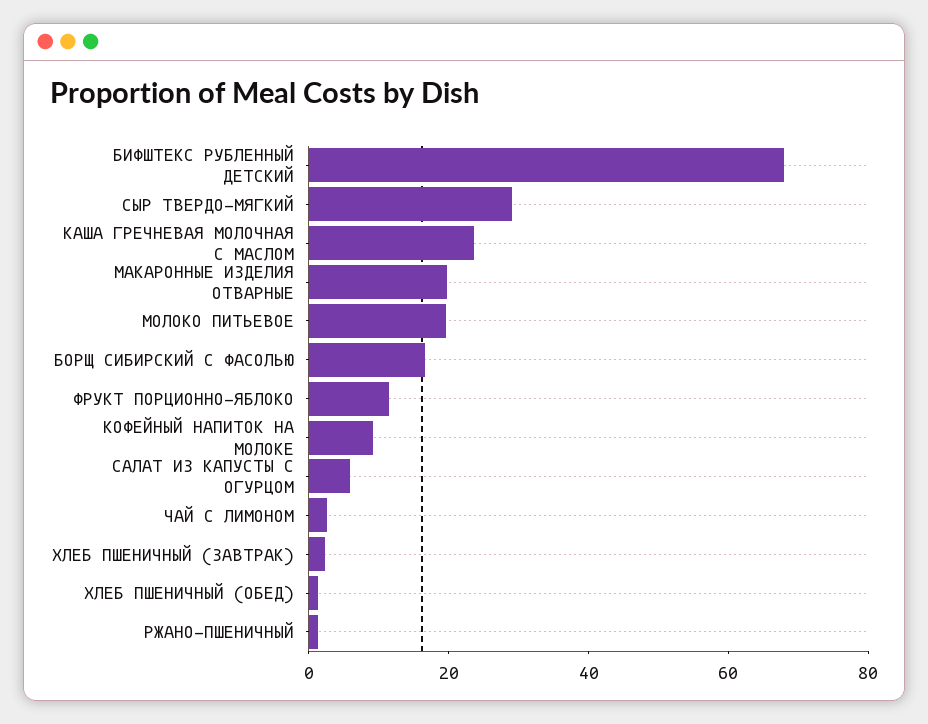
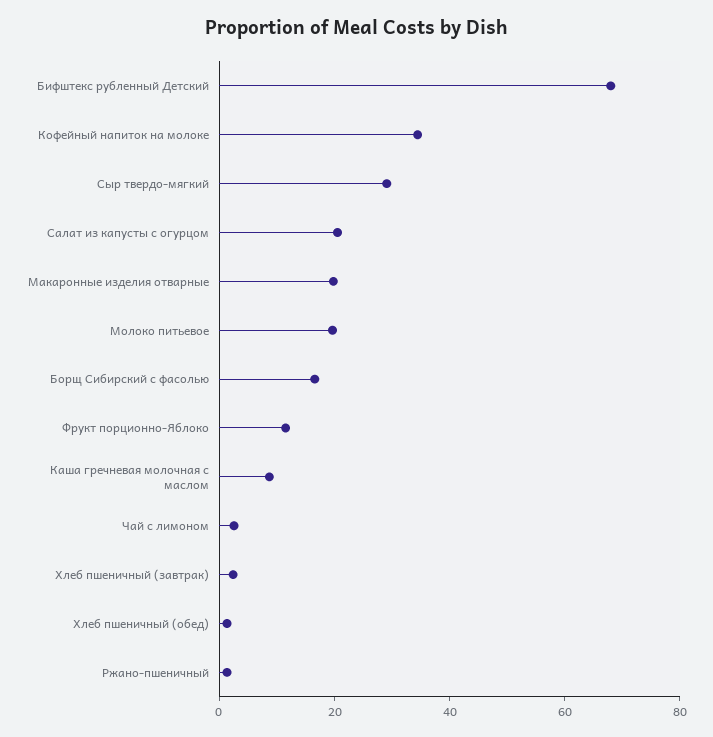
КАША ГРЕЧНЕВАЯ МОЛОЧНАЯ С МАСЛОМ: 25 -> 10
КОФЕЙНЫЙ НАПИТОК НА МОЛОКЕ: 10 -> 35
САЛАТ ИЗ КАПУСТЫ С ОГУРЦОМ: 5 -> 20

